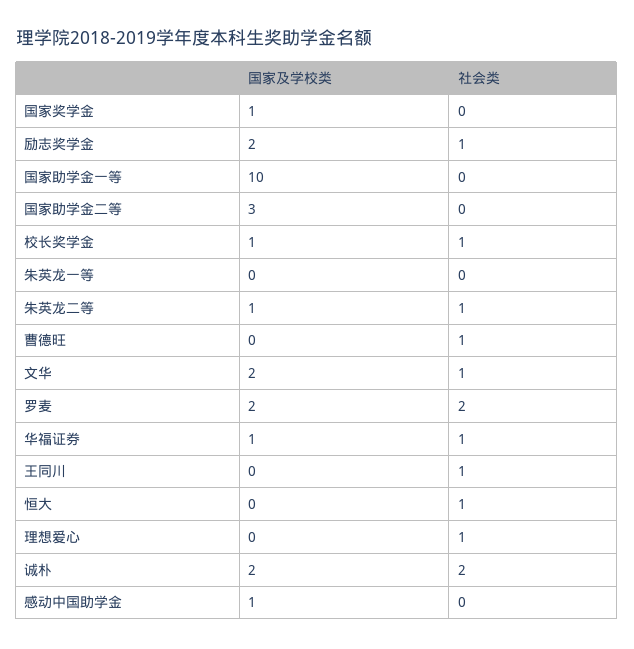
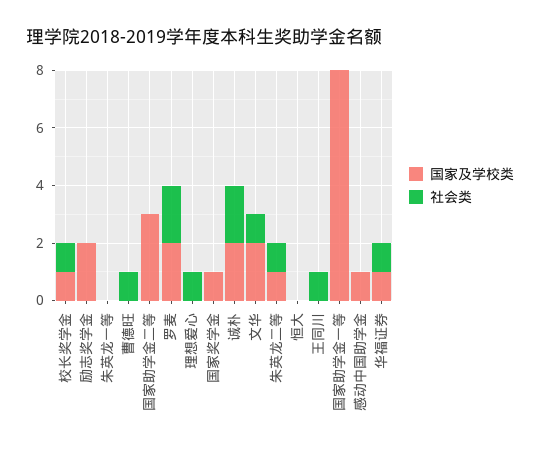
社会类, 励志奖学金: 1 -> 0
国家及学校类, 国家助学金一等: 10 -> 8
社会类, 恒大: 1 -> 0

